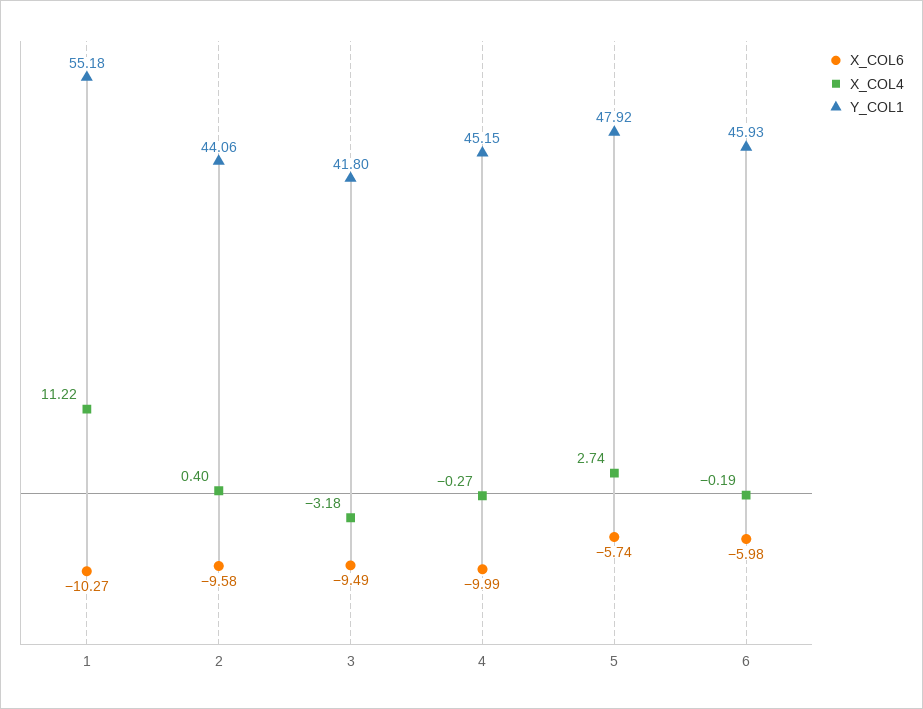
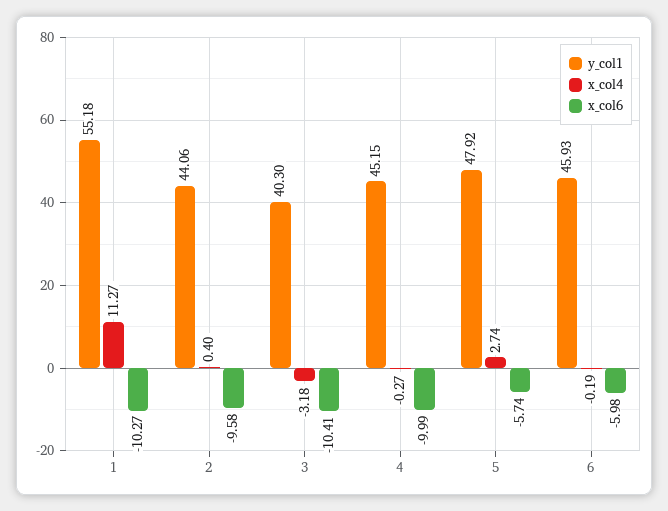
X_COL4, 1: 11.22 -> 11.27
X_COL6, 3: -9.49 -> -10.41
Y_COL1, 3: 41.8 -> 40.3

